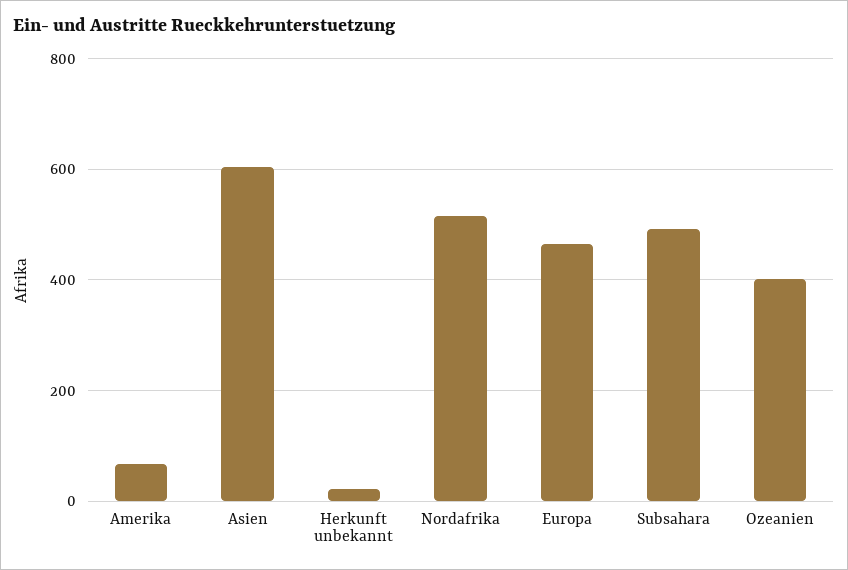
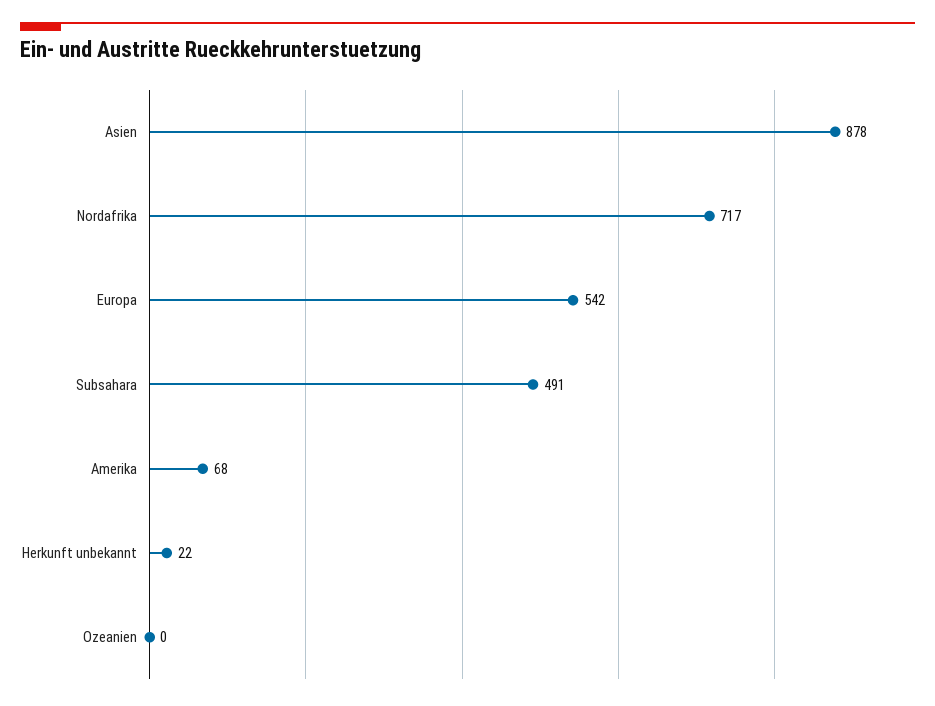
Asien: 600 -> 878
Nordafrika: 520 -> 717
Europa: 460 -> 542
Ozeanien: 400 -> 0

